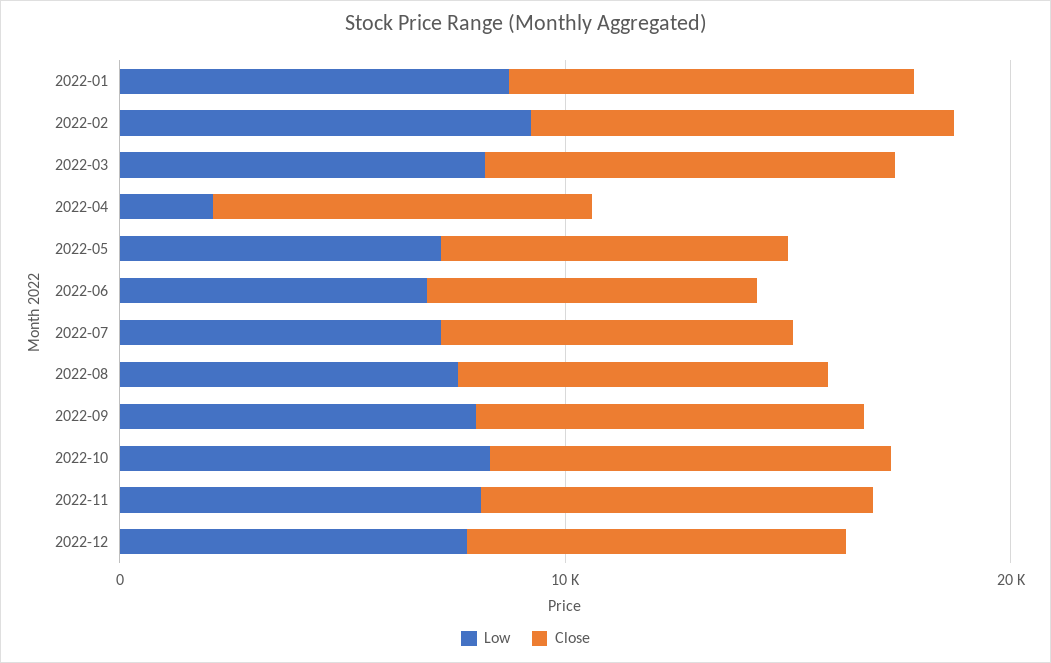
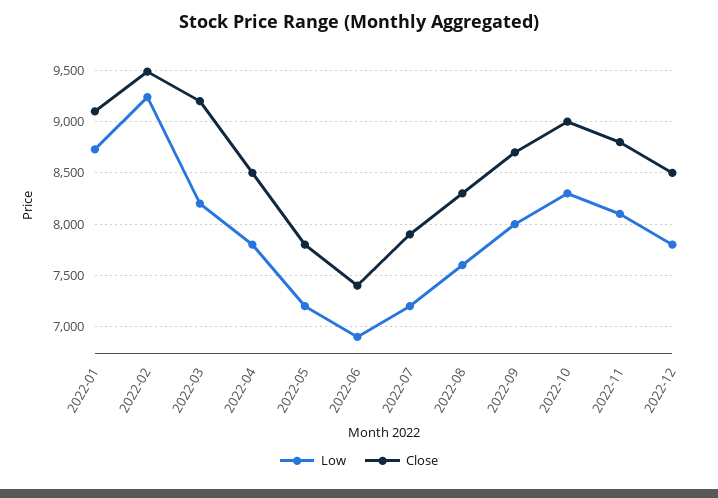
Low, 2022-04: 2000 -> 7800

